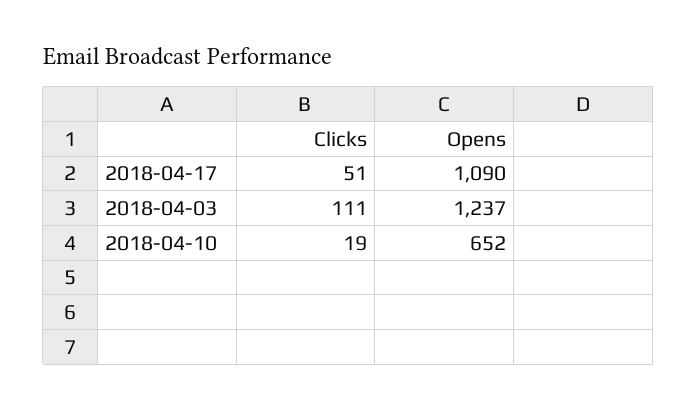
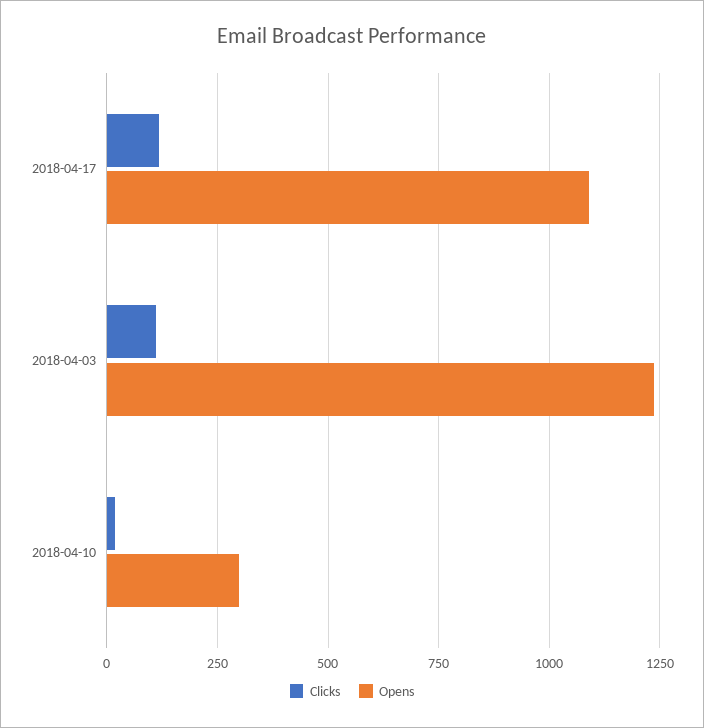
Clicks, 2018-04-17: 51 -> 125
Opens, 2018-04-10: 652 -> 300

